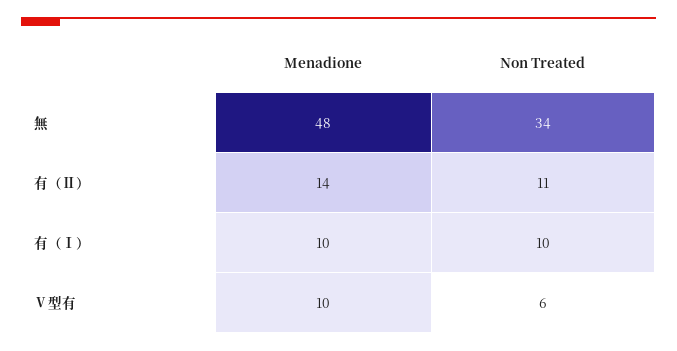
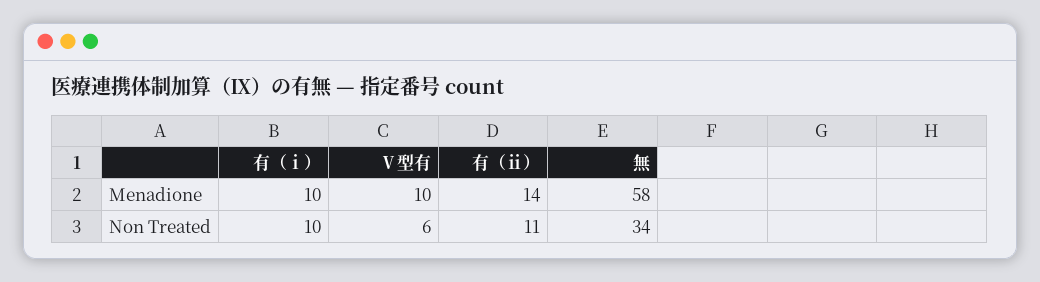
Menadione, 無: 48 -> 58

